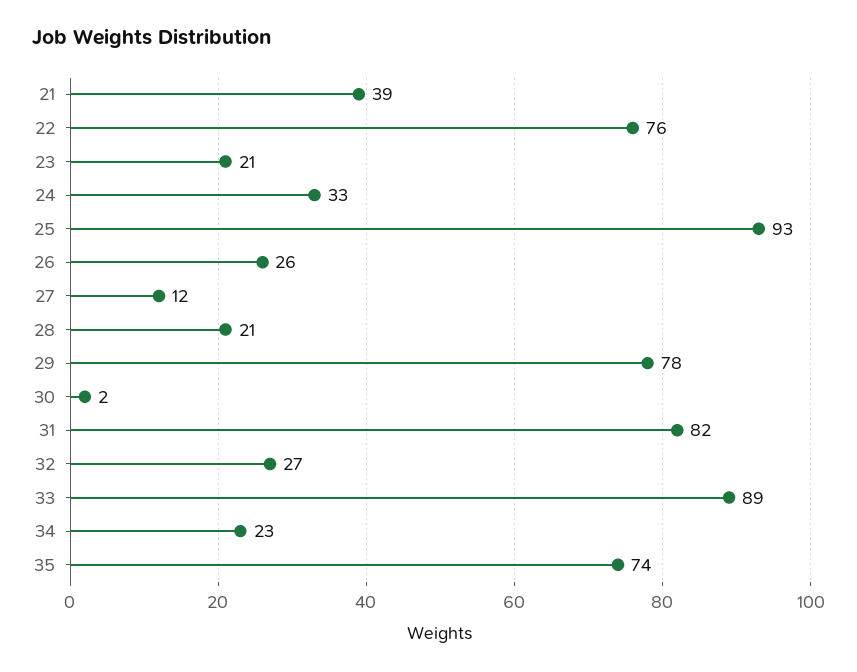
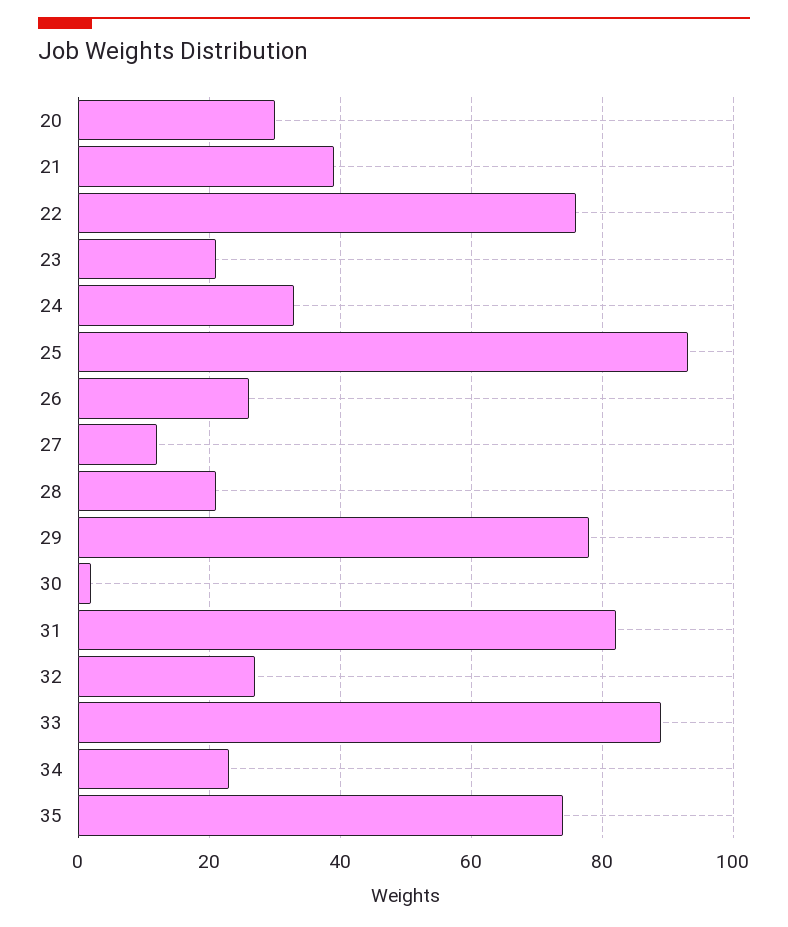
20: none -> 30

